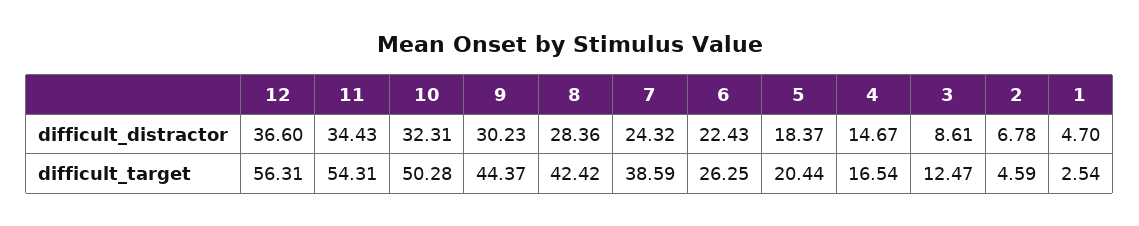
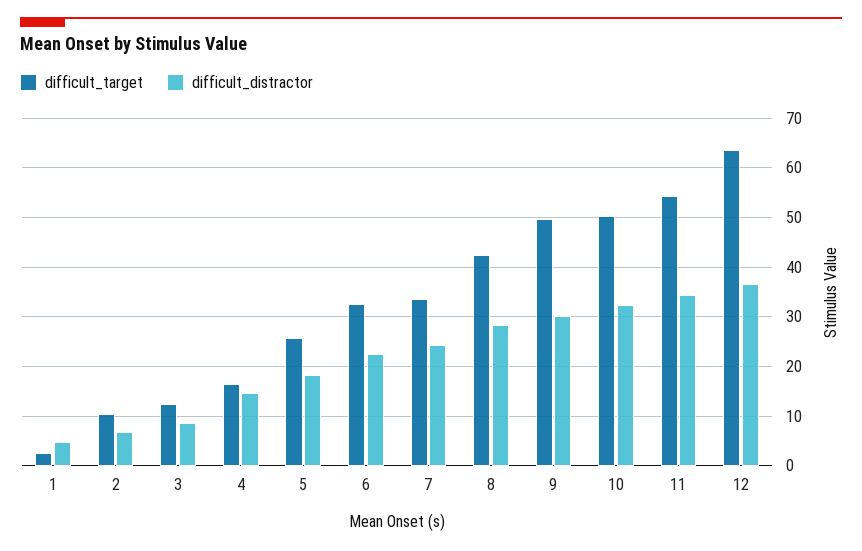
difficult_target, 12: 56.31 -> 64
difficult_target, 9: 44.37 -> 50
difficult_target, 7: 38.59 -> 34
difficult_target, 6: 26.25 -> 32
difficult_target, 5: 20.44 -> 26
difficult_target, 2: 4.59 -> 10

